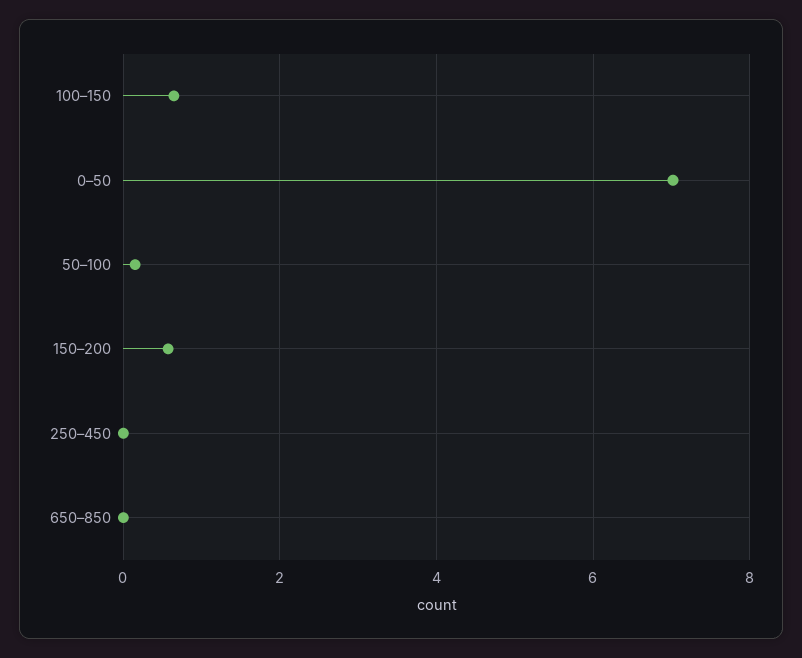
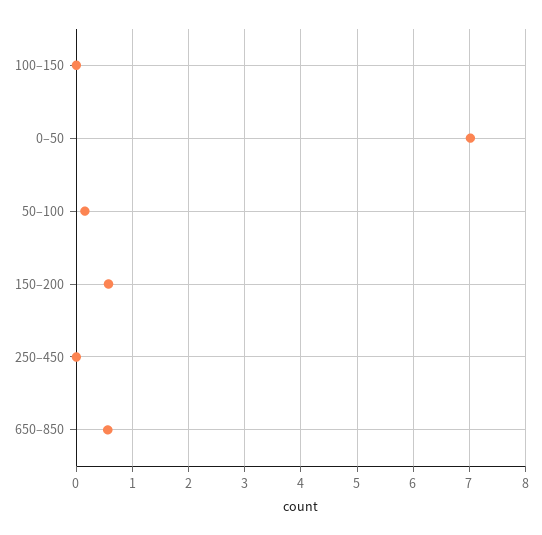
100–150: 0.6 -> 0
650–850: 0 -> 0.6

